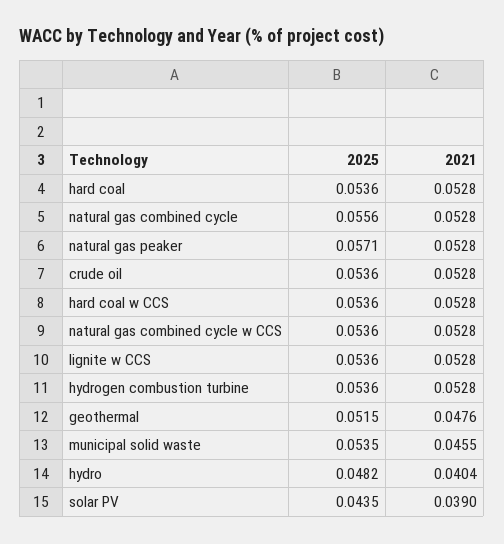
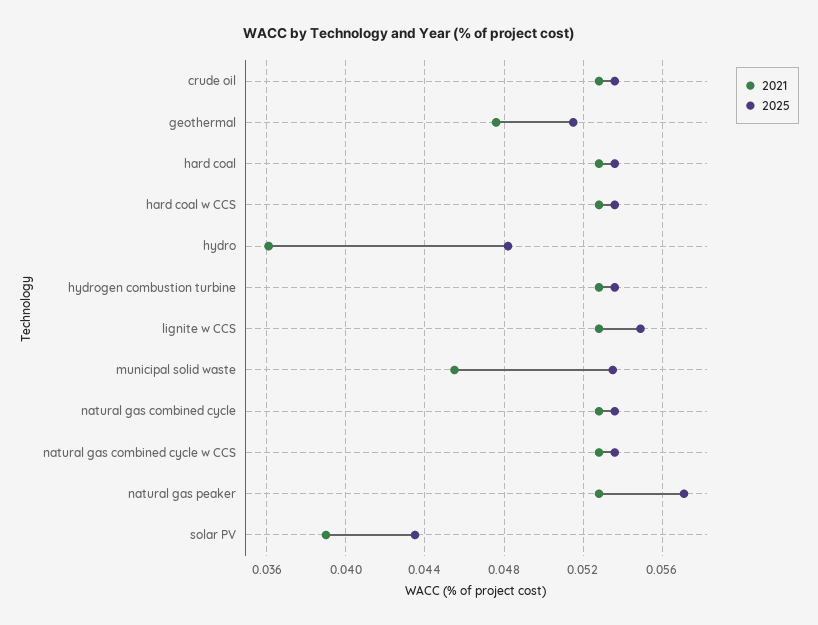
2025, natural gas combined cycle: 0.0556 -> 0.0535
2025, lignite w CCS: 0.0536 -> 0.055
2021, hydro: 0.0404 -> 0.036

